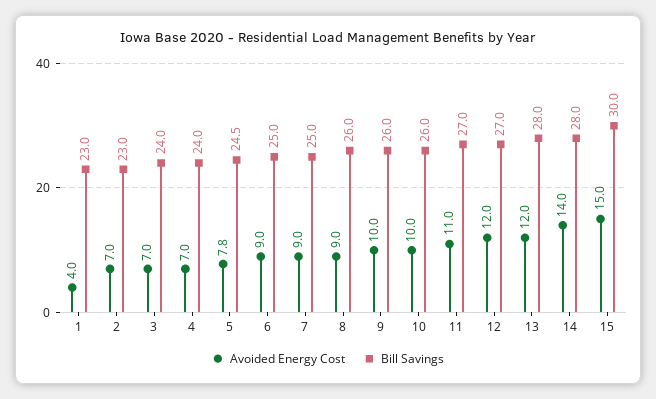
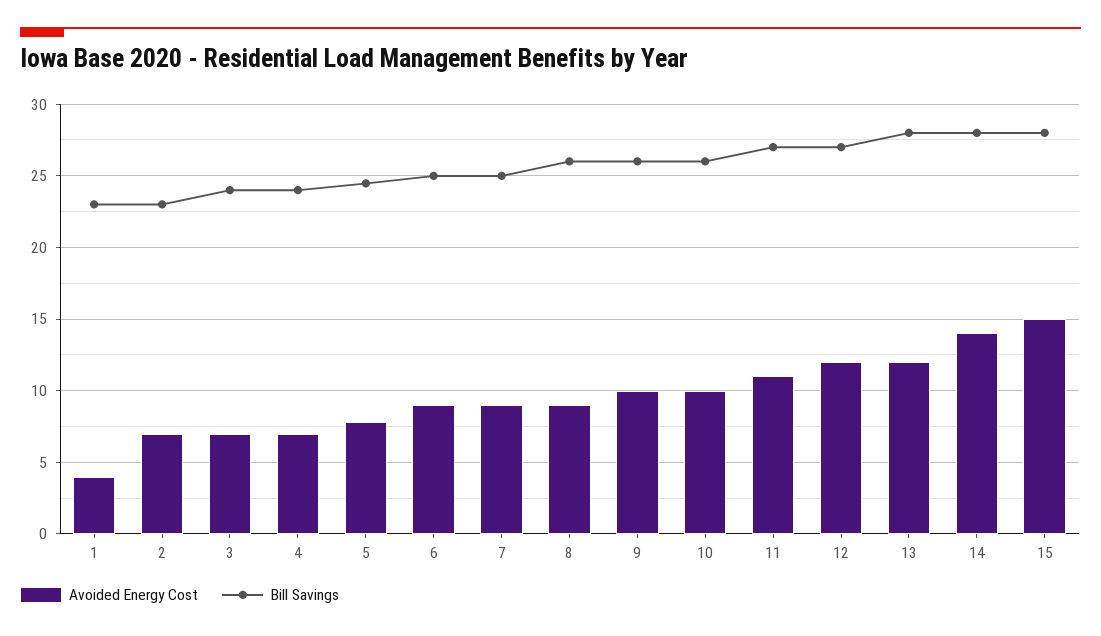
Bill Savings, 15: 30 -> 28

